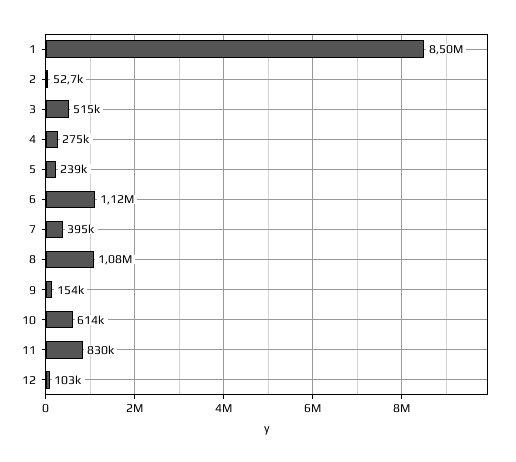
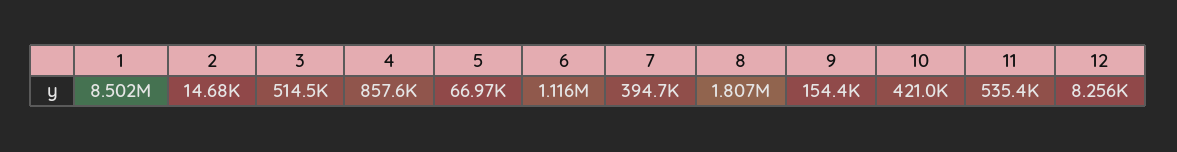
2: 52700 -> 14680
4: 275000 -> 857600
5: 239000 -> 66970
8: 1080000 -> 1807000
10: 614000 -> 421000
11: 830000 -> 535400
12: 103000 -> 8256

